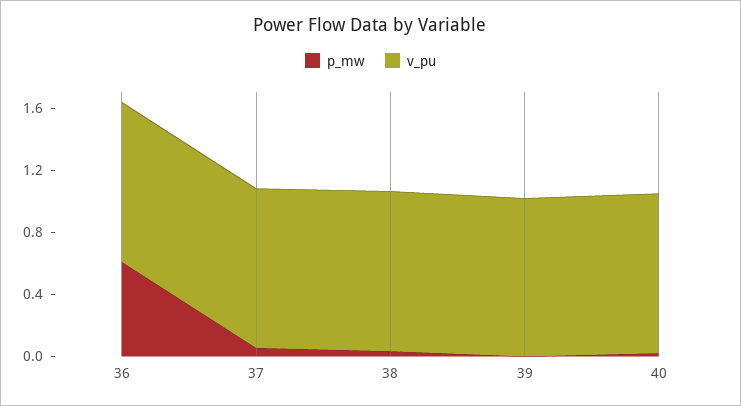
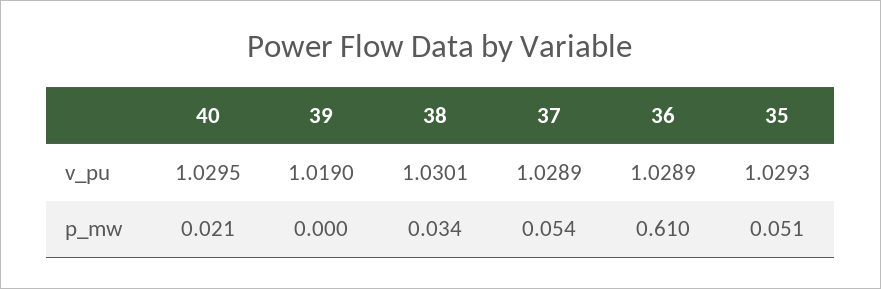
v_pu, 35: none -> 1.0293
p_mw, 35: none -> 0.051

